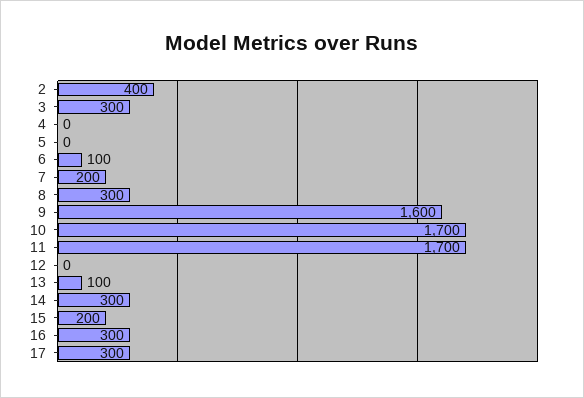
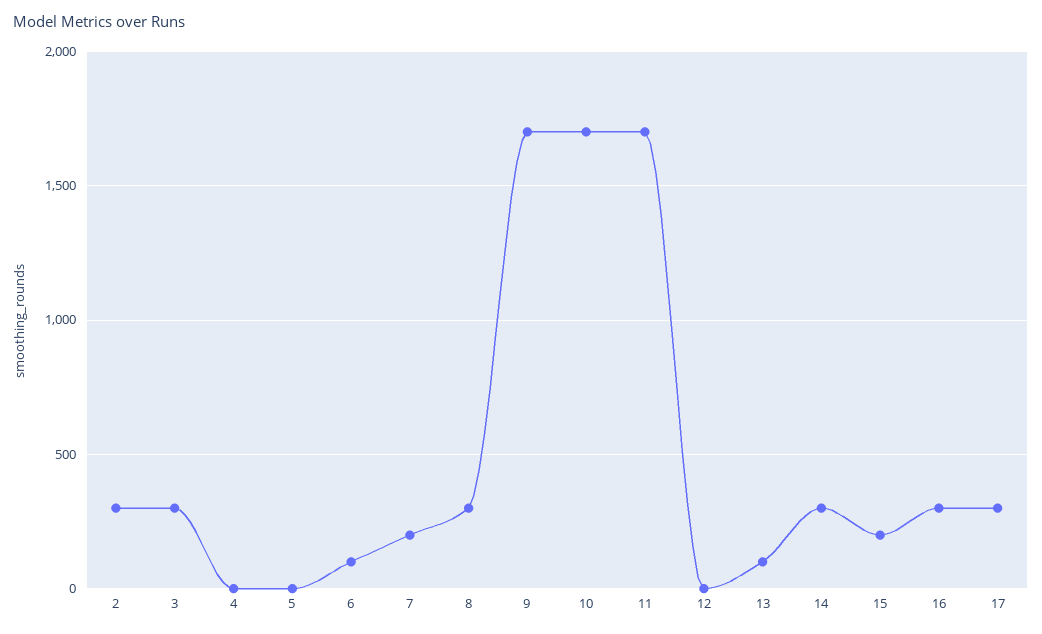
2: 400 -> 300
9: 1600 -> 1700

